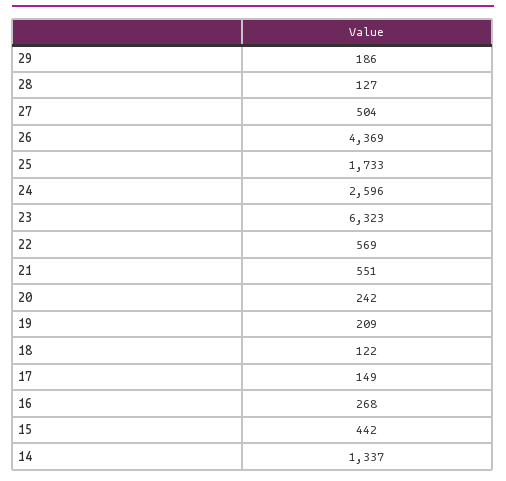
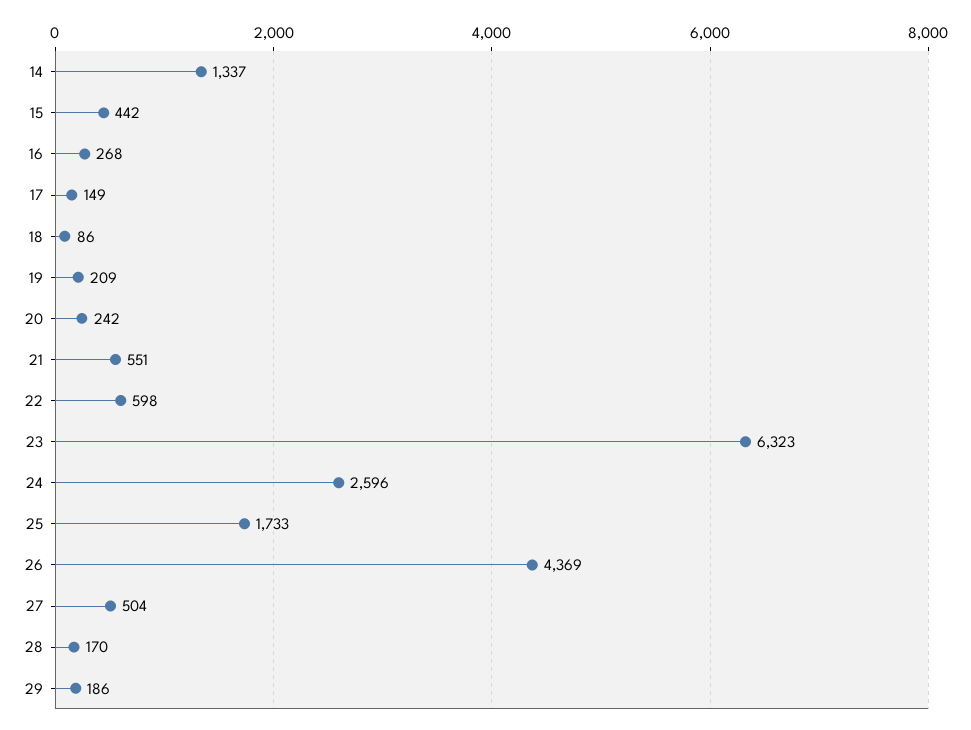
28: 127 -> 170
22: 569 -> 598
18: 122 -> 86

